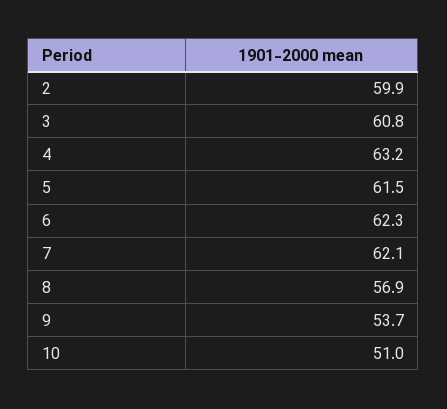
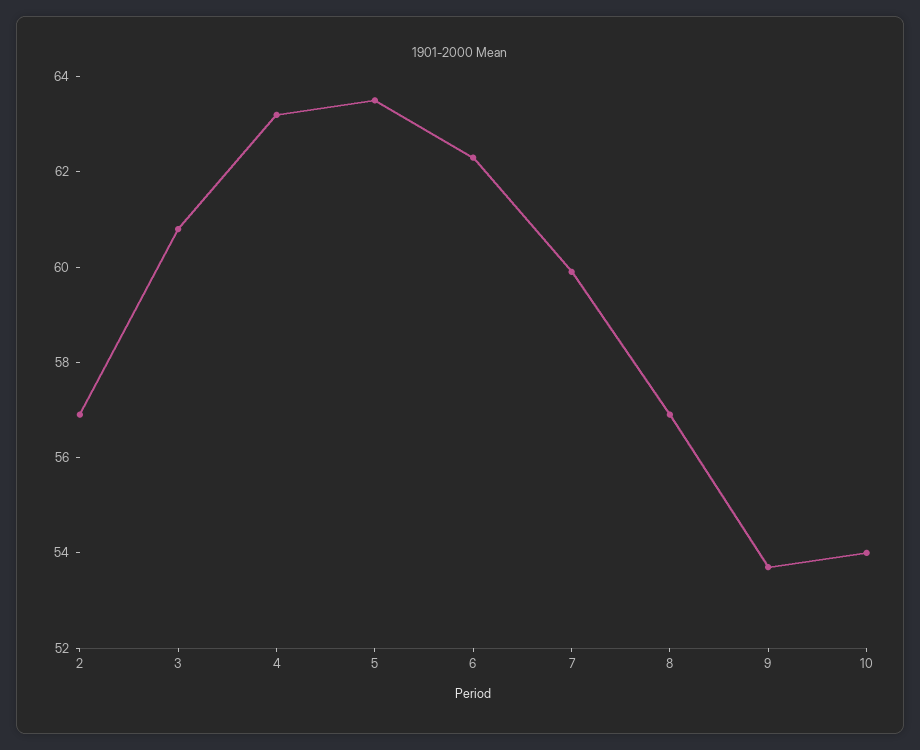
2: 59.9 -> 57
5: 61.5 -> 63.5
7: 62.1 -> 60
10: 51 -> 54

